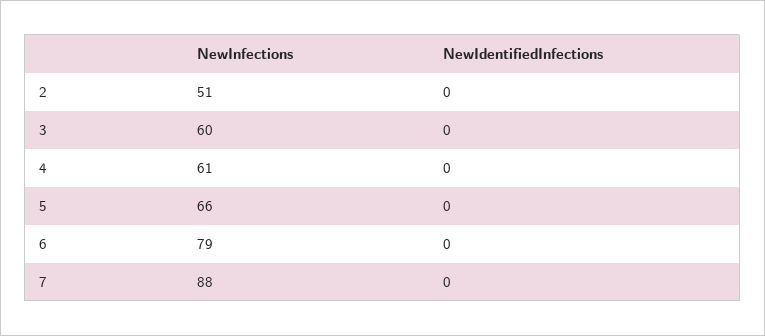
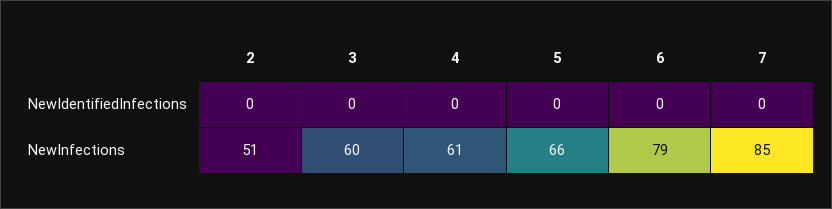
NewInfections, 7: 88 -> 85

